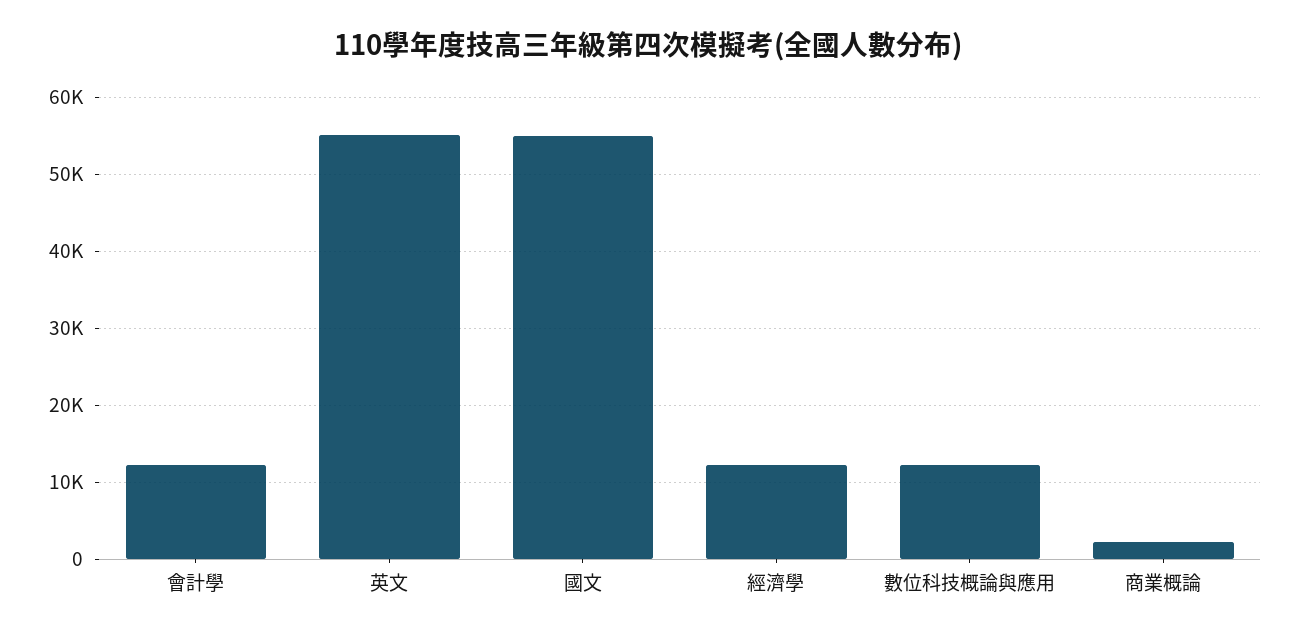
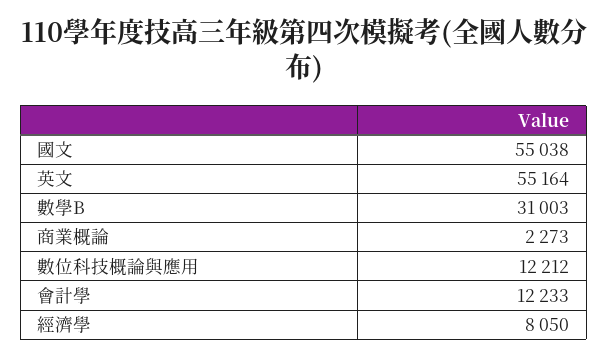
經濟學: 12000 -> 8050
數學B: none -> 31003

